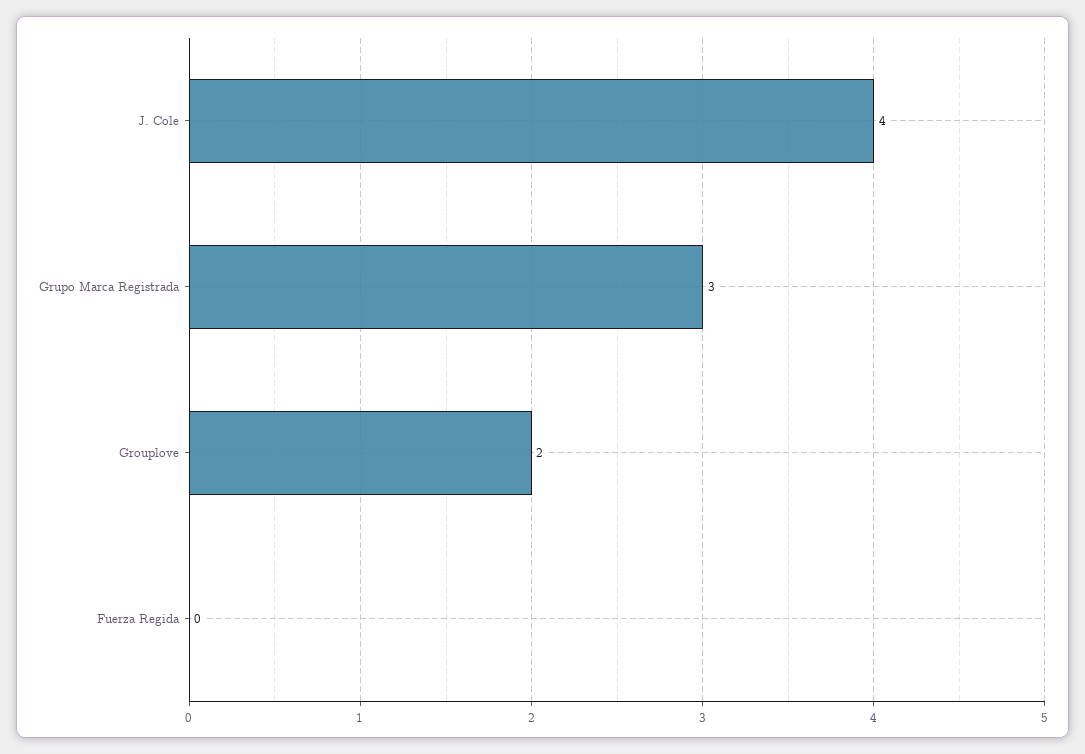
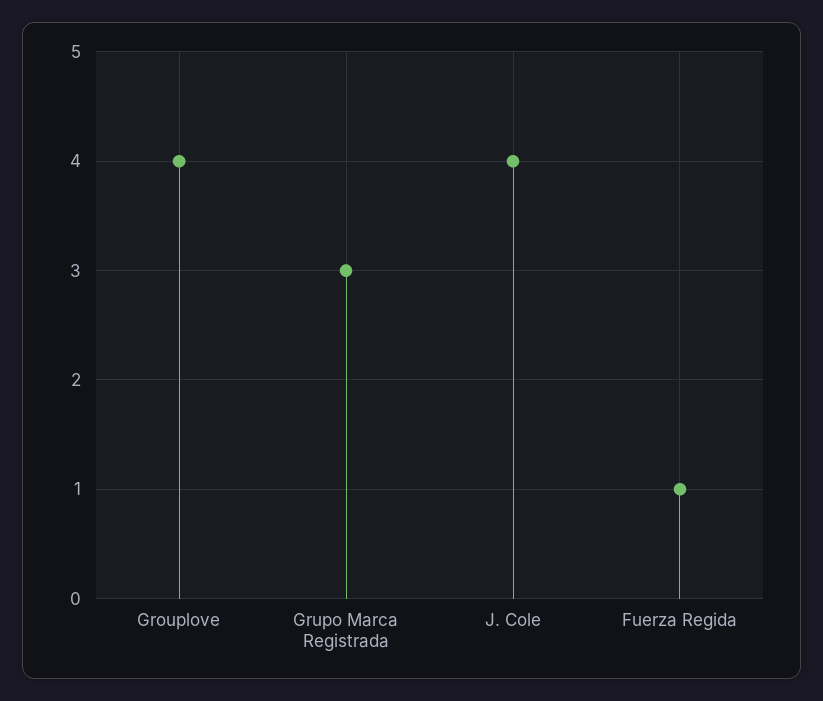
Grouplove: 2 -> 4
Fuerza Regida: 0 -> 1

